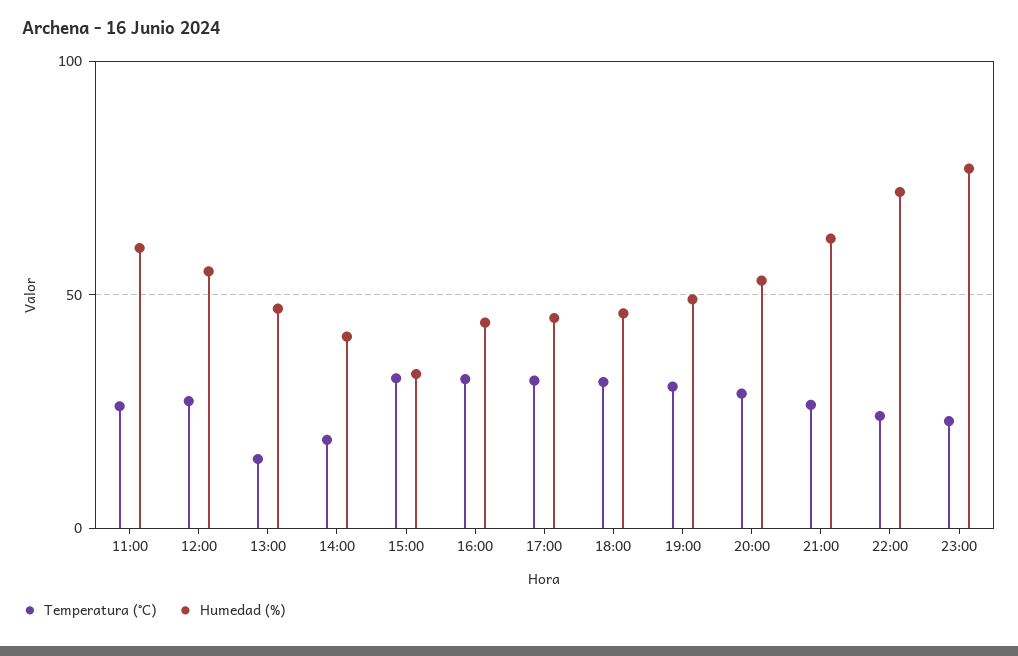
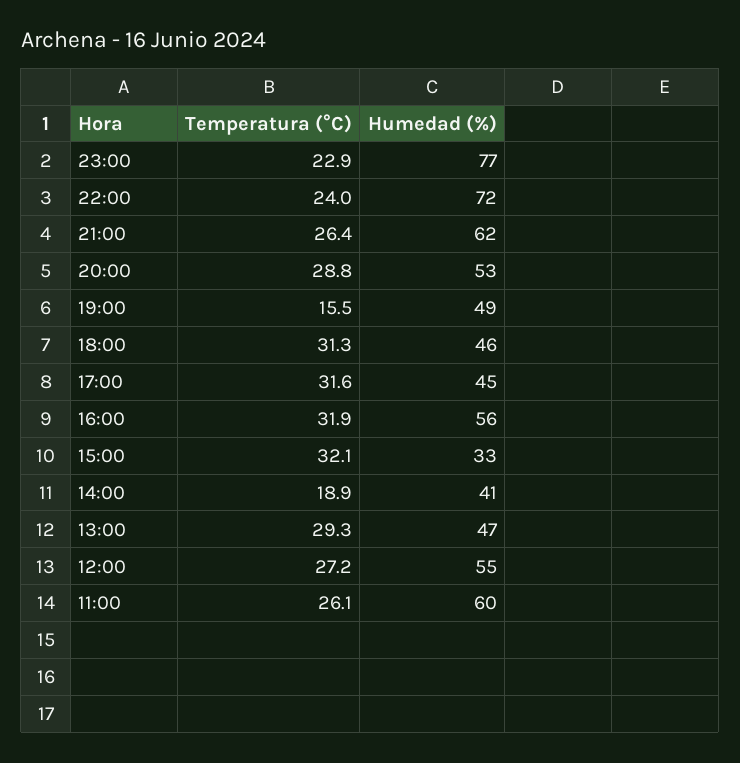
Temperatura (°C), 13:00: 15 -> 29.3
Humedad (%), 16:00: 45 -> 56
Temperatura (°C), 19:00: 30 -> 15.5

